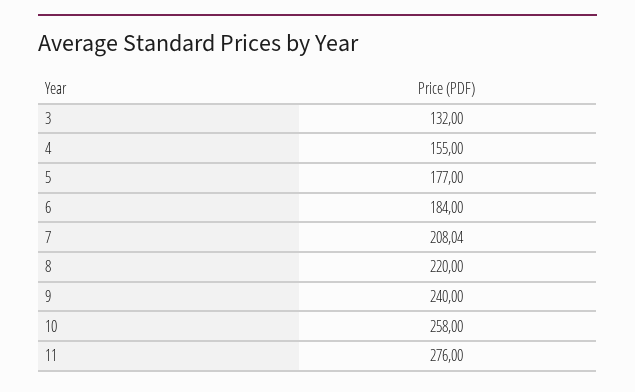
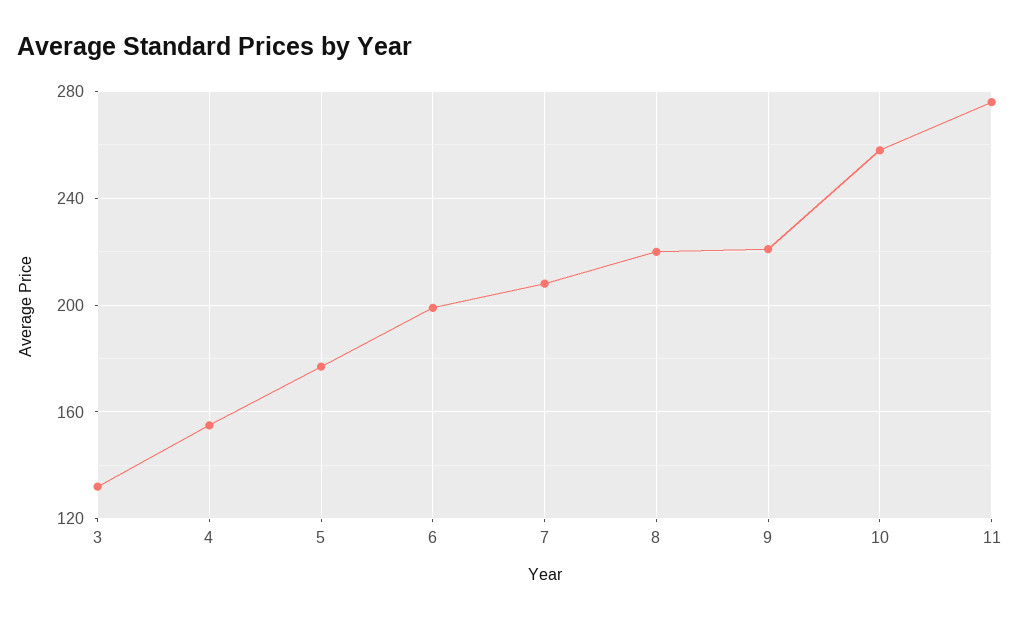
6: 184 -> 200
9: 240 -> 220

